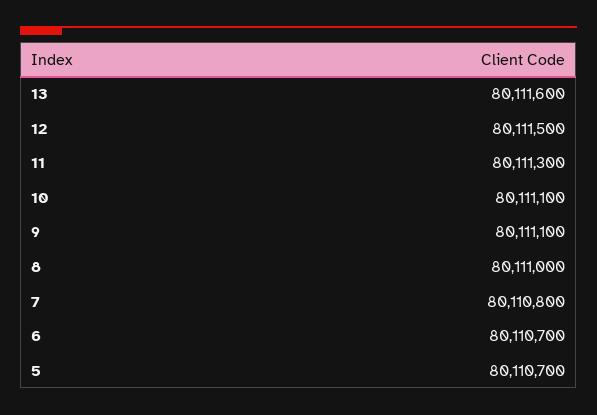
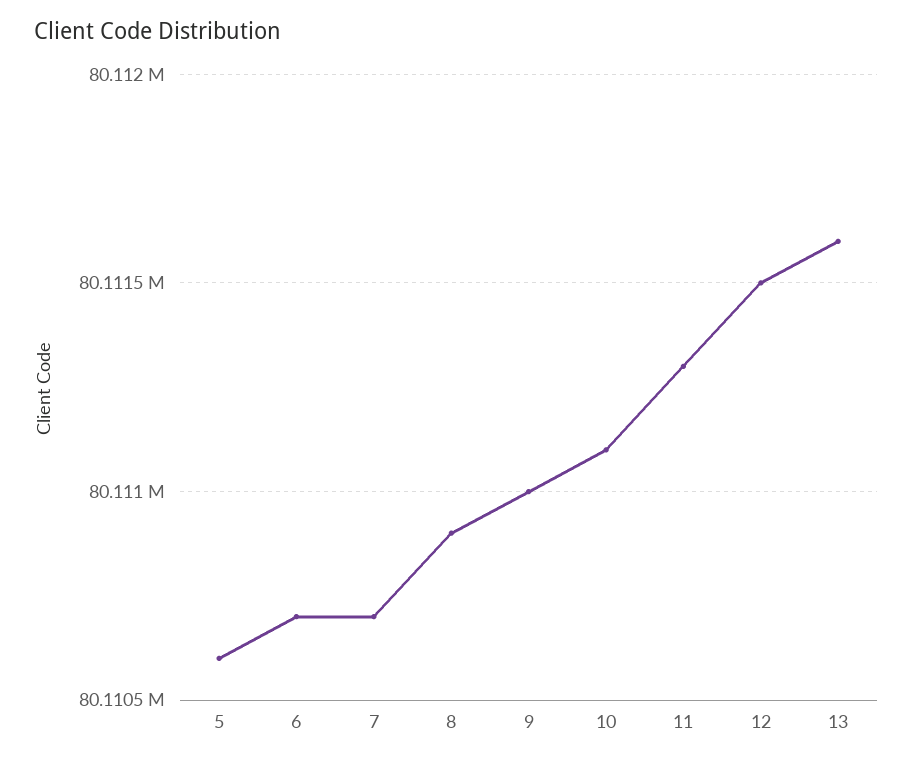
9: 80111100 -> 80111000
8: 80111000 -> 80110900
7: 80110800 -> 80110700
5: 80110700 -> 80110600

